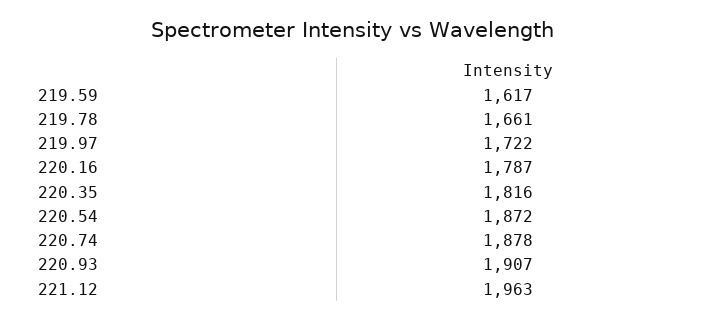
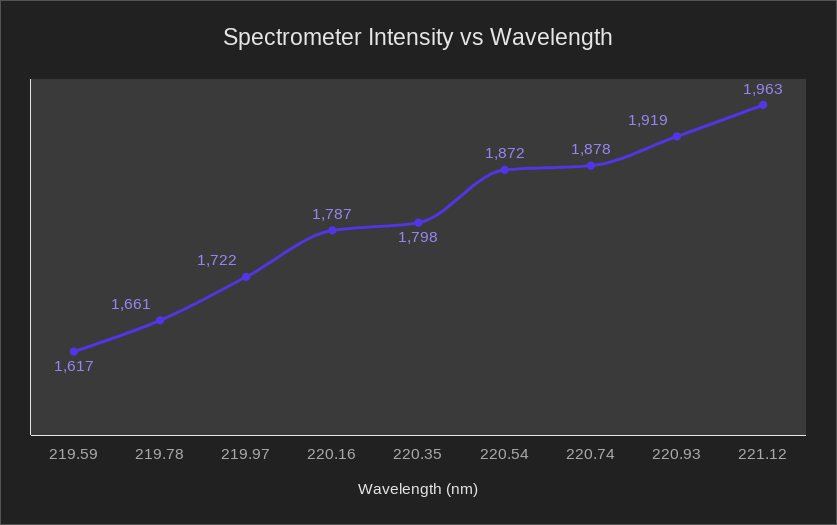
220.35: 1816 -> 1798
220.93: 1907 -> 1919

